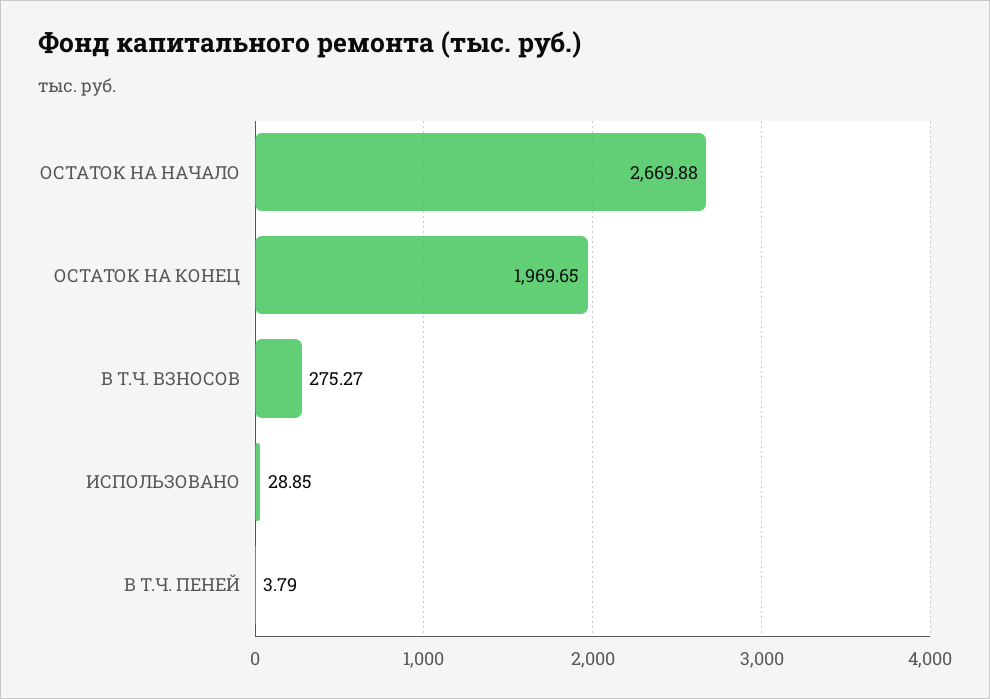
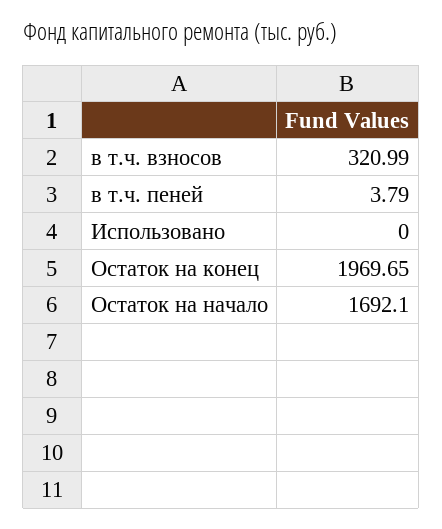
ОСТАТОК НА НАЧАЛО: 2669.88 -> 1692.1
В Т.Ч. ВЗНОСОВ: 275.27 -> 320.99
ИСПОЛЬЗОВАНО: 28.85 -> 0

